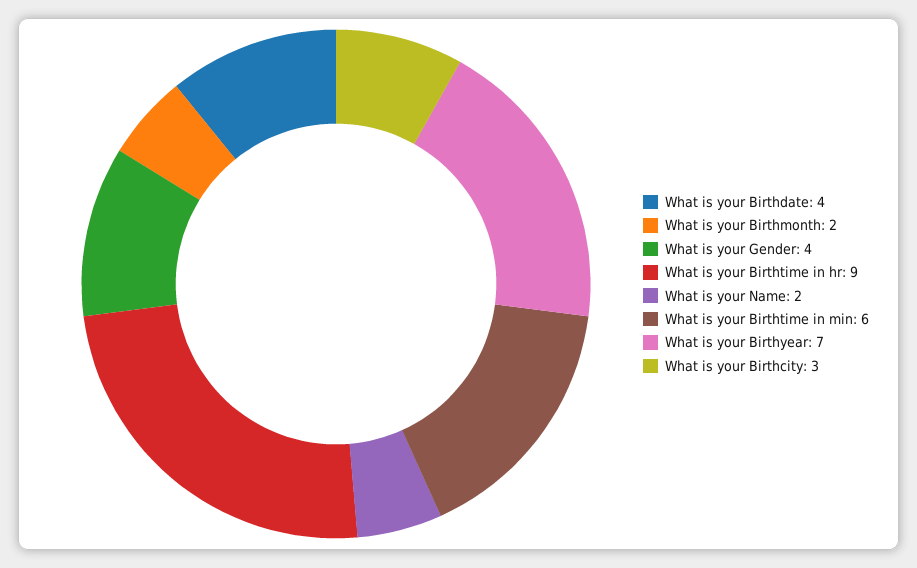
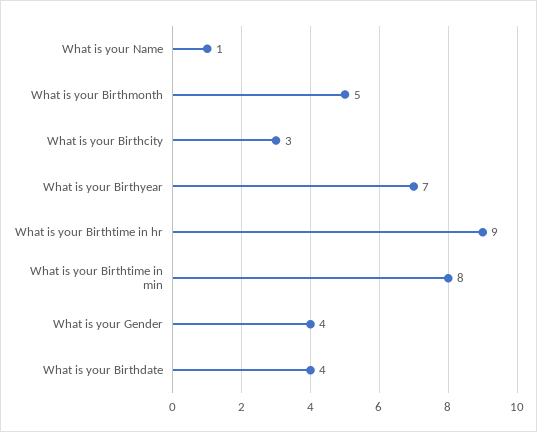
What is your Birthmonth: 2 -> 5
What is your Name: 2 -> 1
What is your Birthtime in min: 6 -> 8

